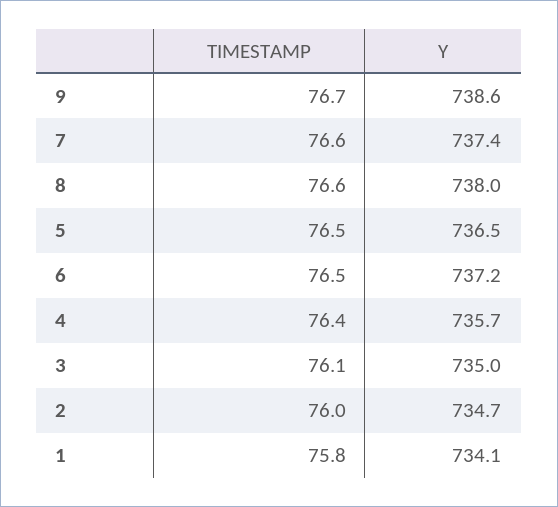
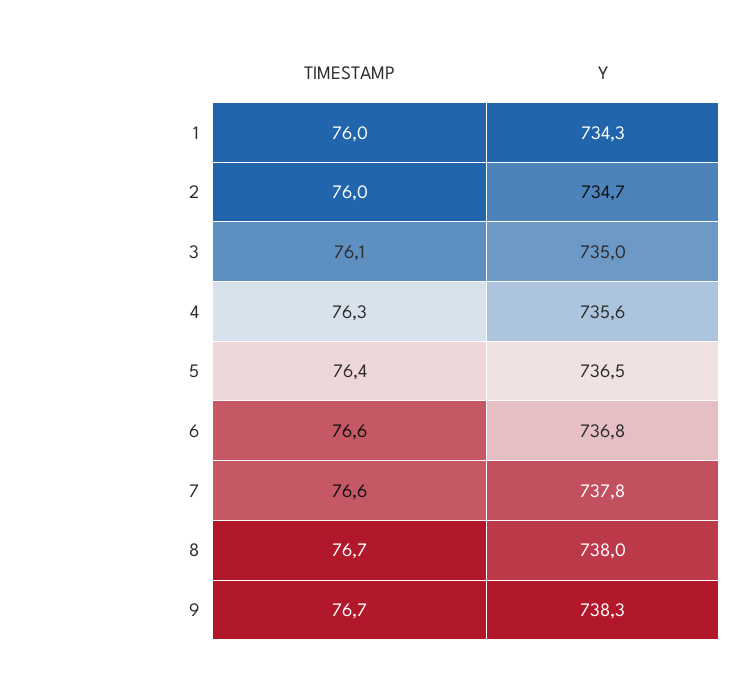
Y, 9: 738.6 -> 738.3
Y, 7: 737.4 -> 737.8
TIMESTAMP, 8: 76.6 -> 76.7
TIMESTAMP, 5: 76.5 -> 76.4
TIMESTAMP, 6: 76.5 -> 76.6
Y, 6: 737.2 -> 736.8
TIMESTAMP, 4: 76.4 -> 76.3
Y, 4: 735.7 -> 735.6
TIMESTAMP, 1: 75.8 -> 76
Y, 1: 734.1 -> 734.3

